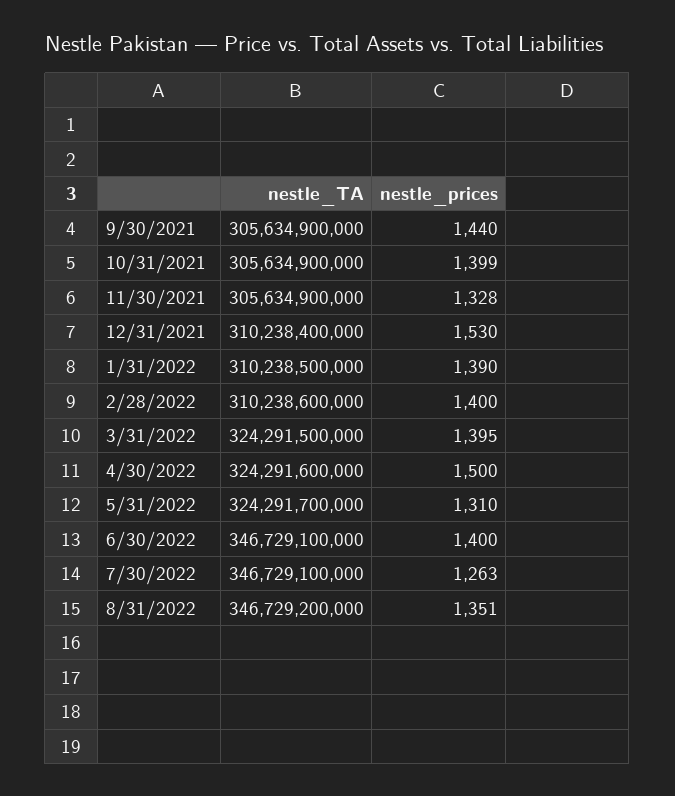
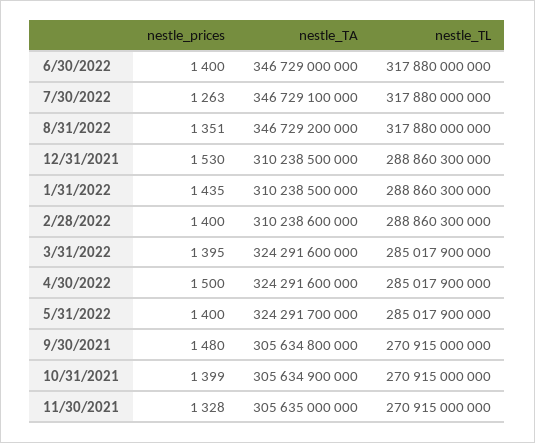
nestle_TA, 9/30/2021: 305634900000 -> 305634800000
nestle_prices, 9/30/2021: 1440 -> 1480
nestle_TA, 11/30/2021: 305634900000 -> 305635000000
nestle_TA, 12/31/2021: 310238400000 -> 310238500000
nestle_prices, 1/31/2022: 1390 -> 1435
nestle_TA, 3/31/2022: 324291500000 -> 324291600000
nestle_prices, 5/31/2022: 1310 -> 1400
nestle_TA, 6/30/2022: 346729100000 -> 346729000000
nestle_TL, 6/30/2022: none -> 317880000000
nestle_TL, 7/30/2022: none -> 317880000000
nestle_TL, 8/31/2022: none -> 317880000000
nestle_TL, 12/31/2021: none -> 288860300000
nestle_TL, 1/31/2022: none -> 288860300000
nestle_TL, 2/28/2022: none -> 288860300000
nestle_TL, 3/31/2022: none -> 285017900000
nestle_TL, 4/30/2022: none -> 285017900000
nestle_TL, 5/31/2022: none -> 285017900000
nestle_TL, 9/30/2021: none -> 270915000000
nestle_TL, 10/31/2021: none -> 270915000000
nestle_TL, 11/30/2021: none -> 270915000000

